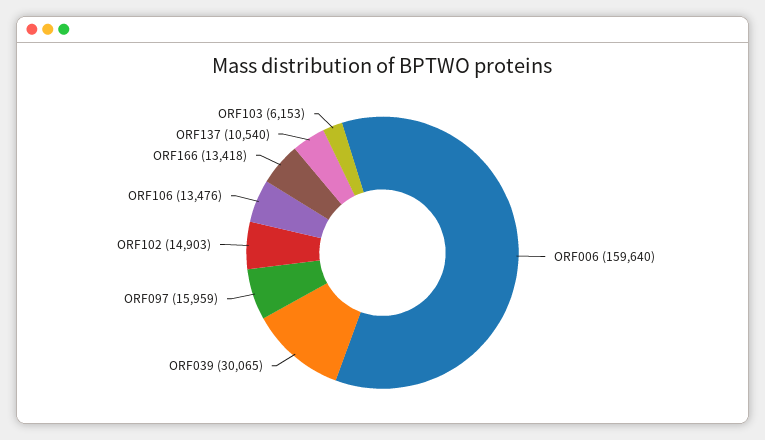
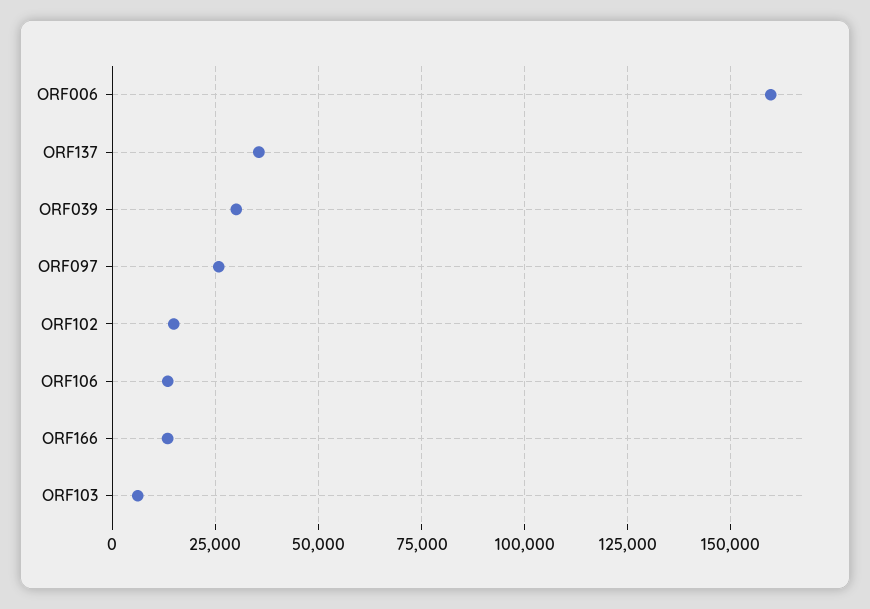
ORF097: 15959 -> 25000
ORF137: 10540 -> 35000

